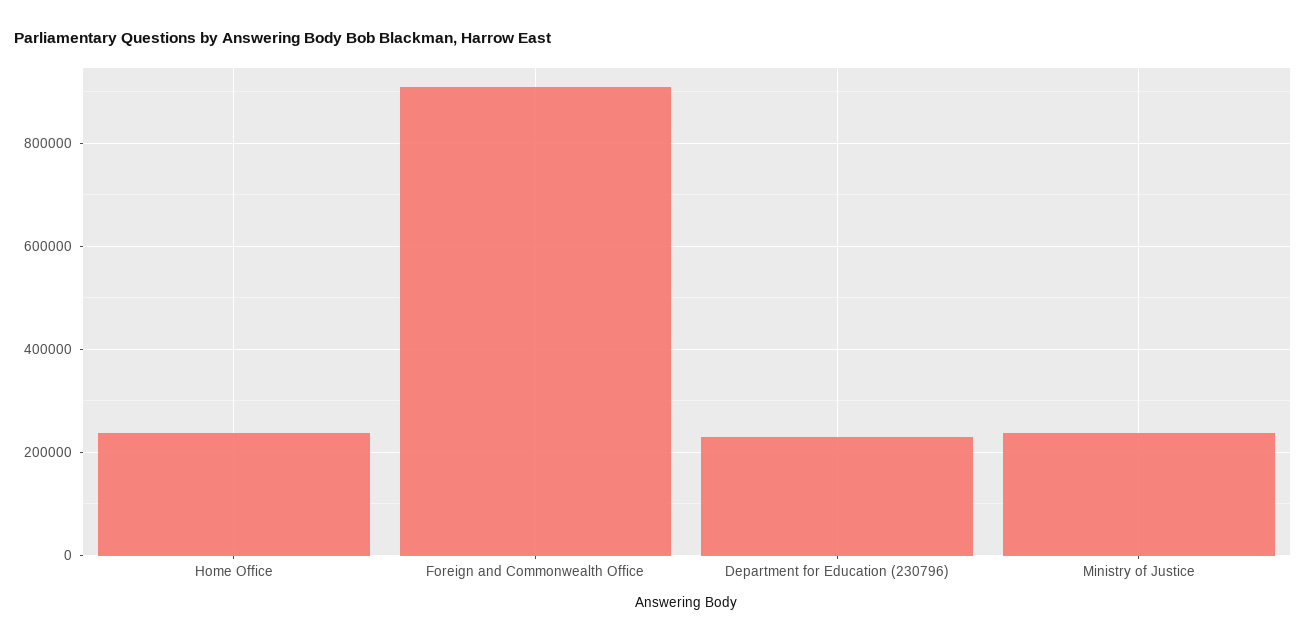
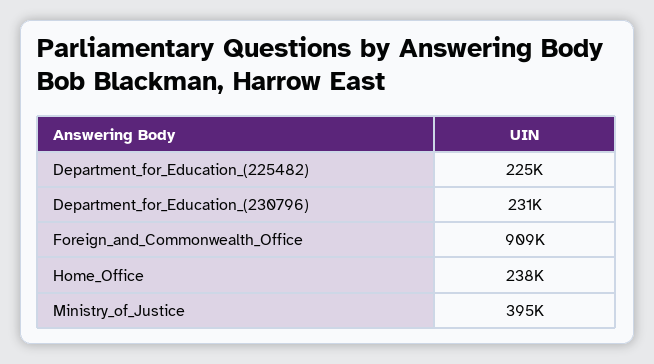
Ministry of Justice: 240000 -> 395000
Department_for_Education_(225482): none -> 225000

